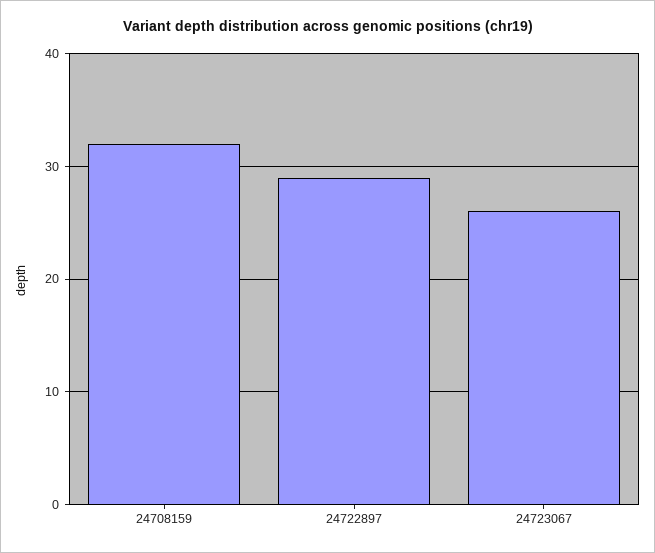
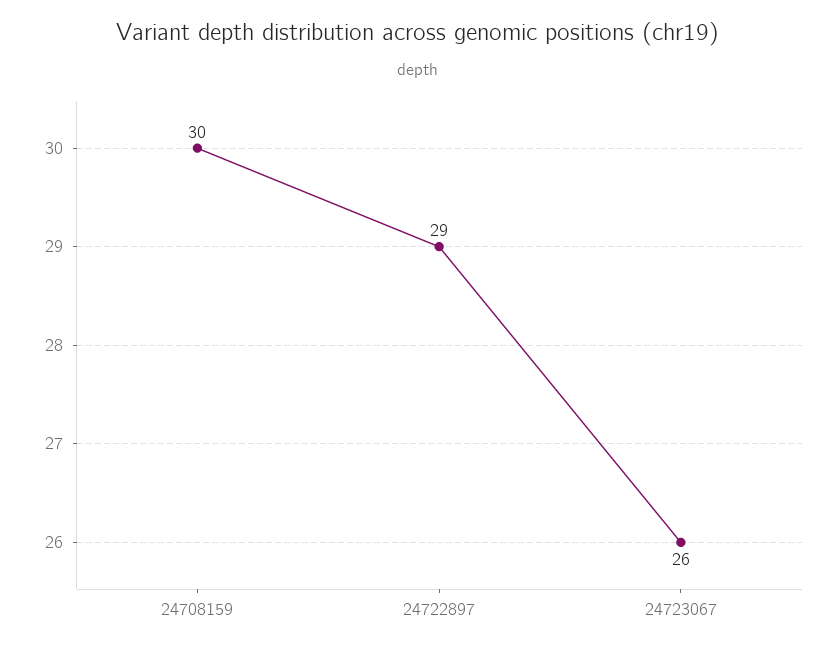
24708159: 32 -> 30

